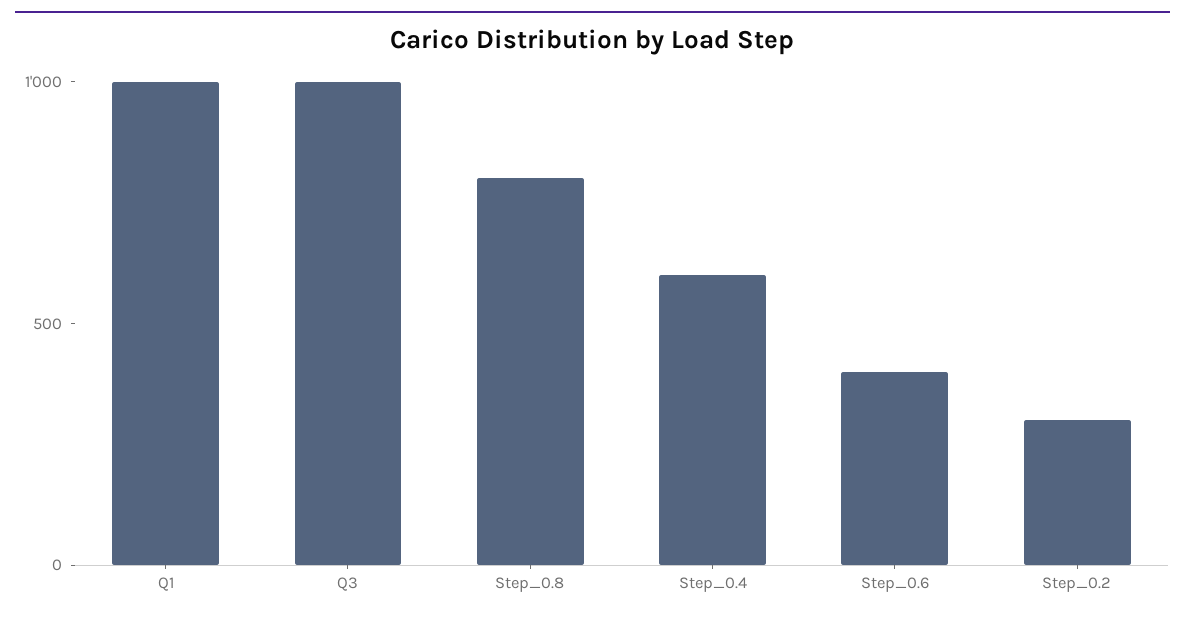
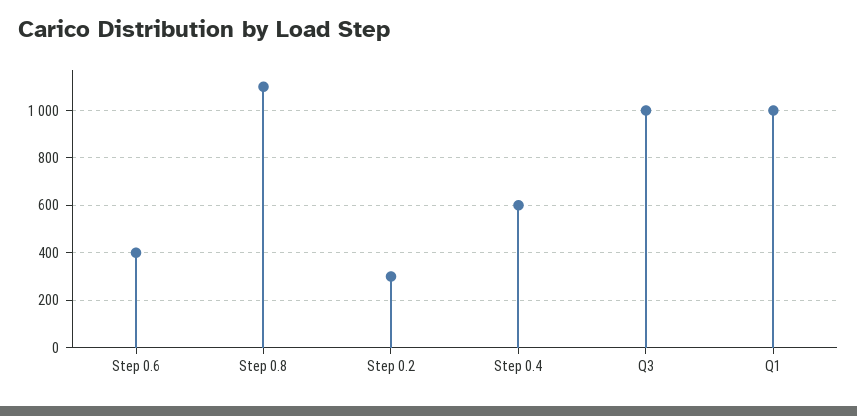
Step_0.8: 800 -> 1100

